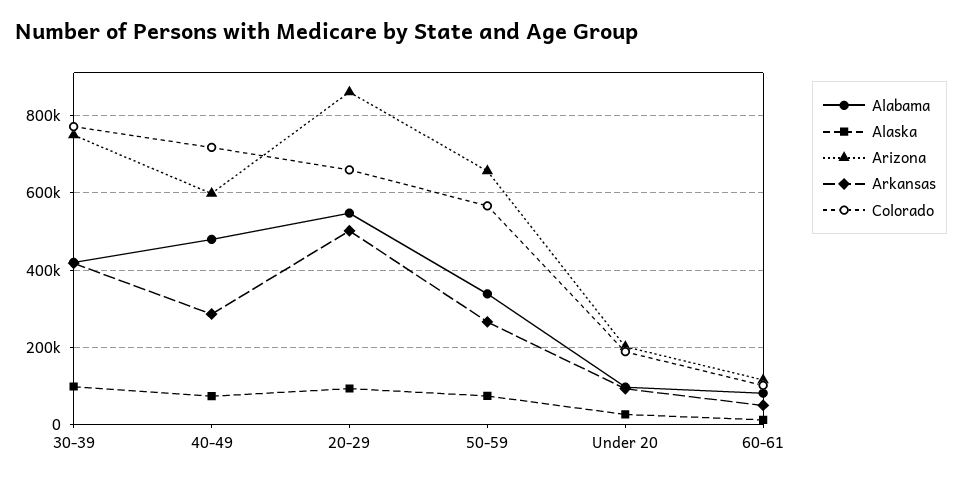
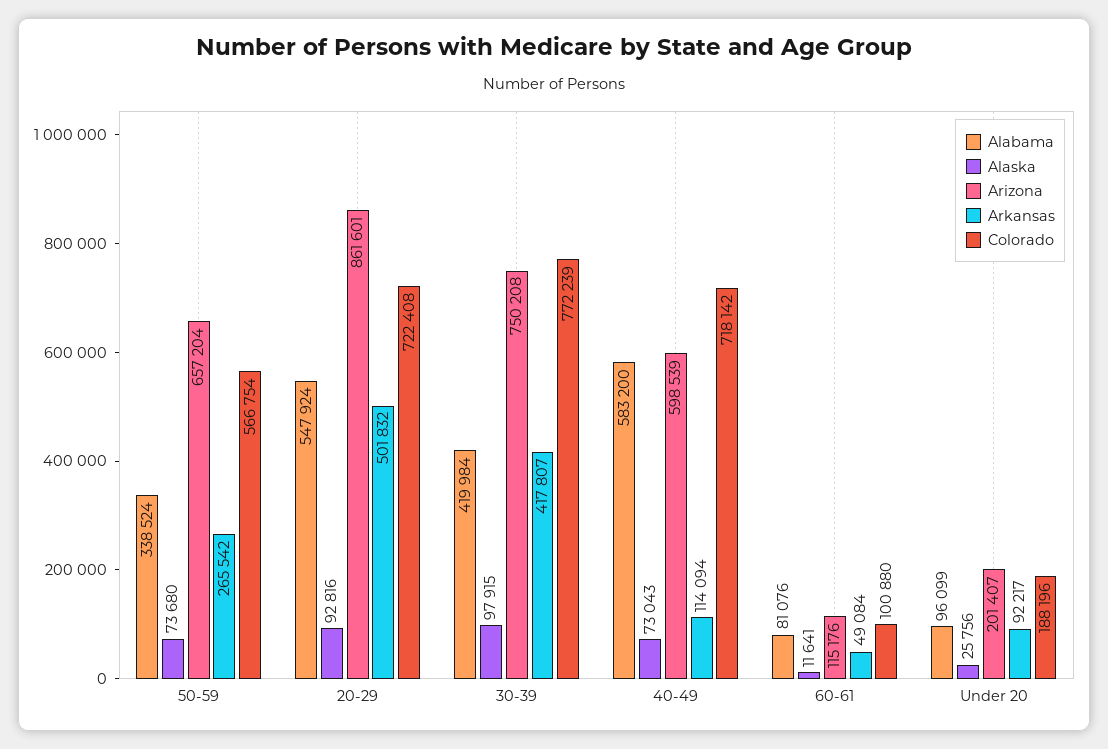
Alabama, 40-49: 480000 -> 583200
Arkansas, 40-49: 280000 -> 114094
Colorado, 20-29: 660000 -> 722408

